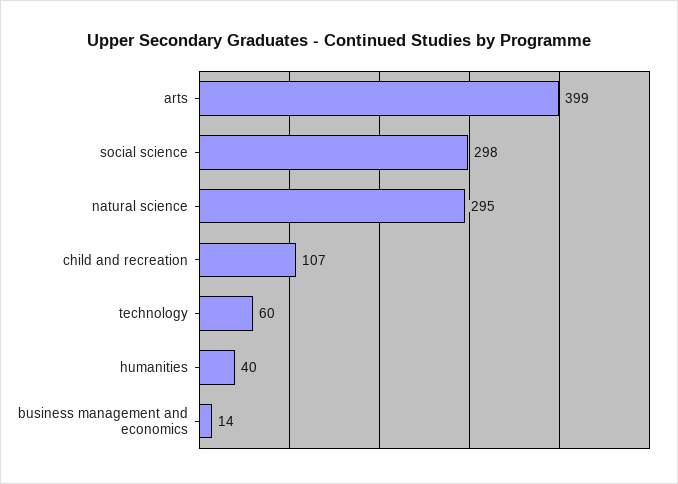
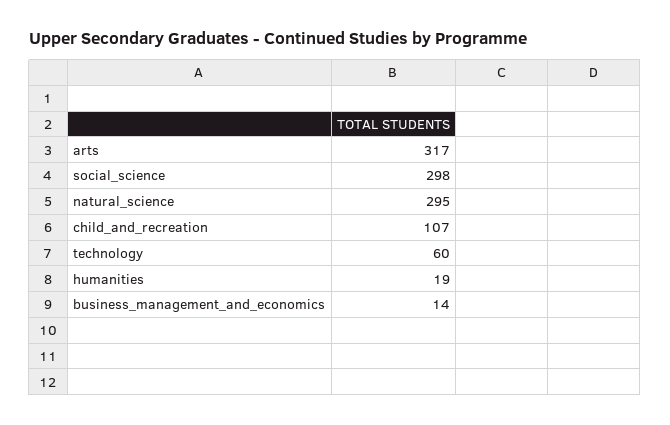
arts: 399 -> 317
humanities: 40 -> 19

